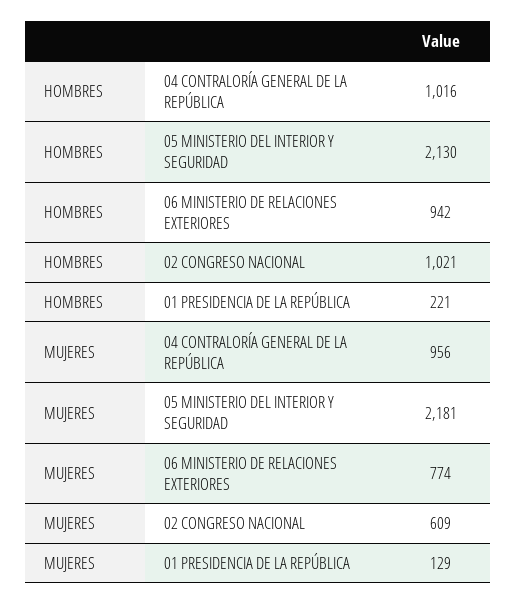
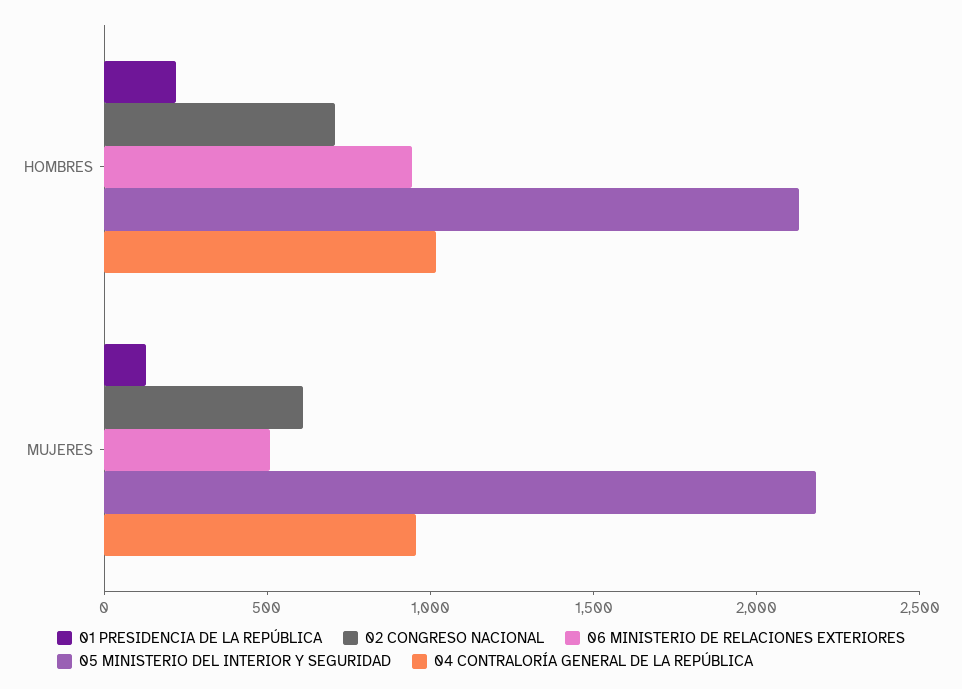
02 CONGRESO NACIONAL, HOMBRES: 1021 -> 700
06 MINISTERIO DE RELACIONES EXTERIORES, MUJERES: 774 -> 500

